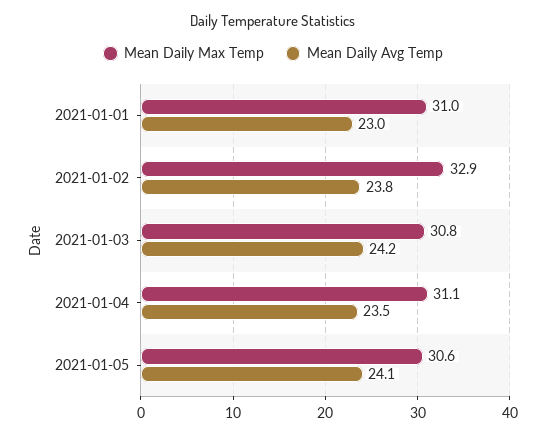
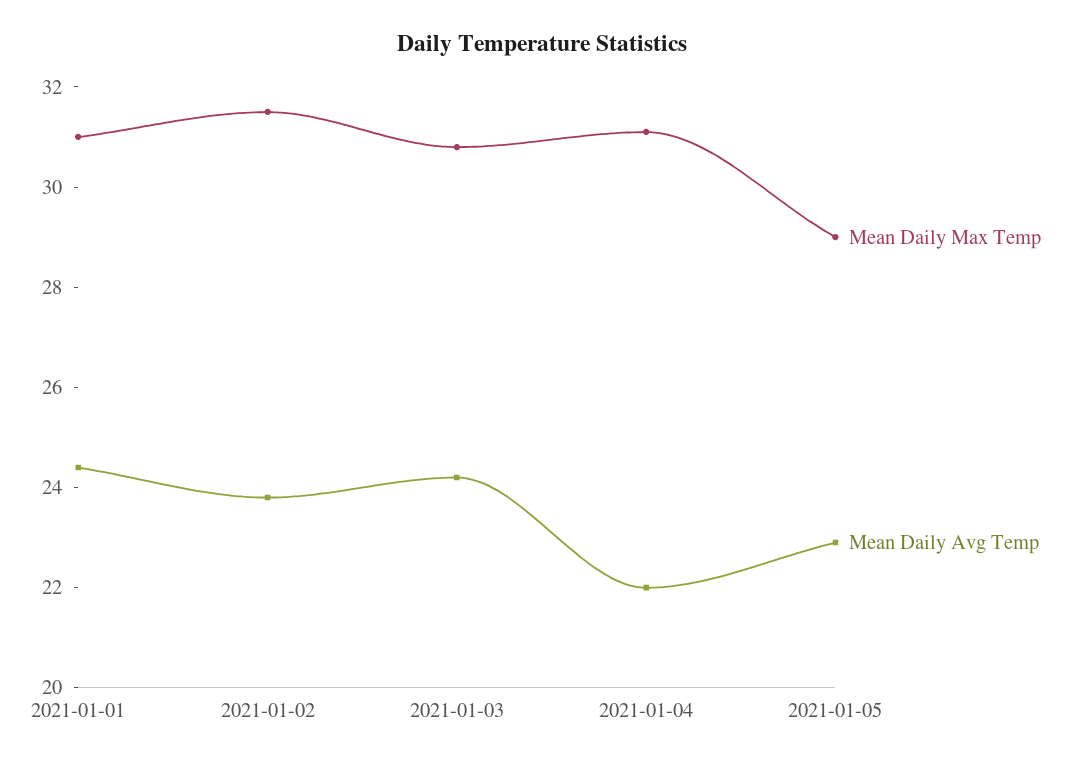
Mean Daily Avg Temp, 2021-01-01: 23 -> 24.5
Mean Daily Max Temp, 2021-01-02: 32.9 -> 31.5
Mean Daily Avg Temp, 2021-01-04: 23.5 -> 22
Mean Daily Max Temp, 2021-01-05: 30.6 -> 29
Mean Daily Avg Temp, 2021-01-05: 24.1 -> 23

